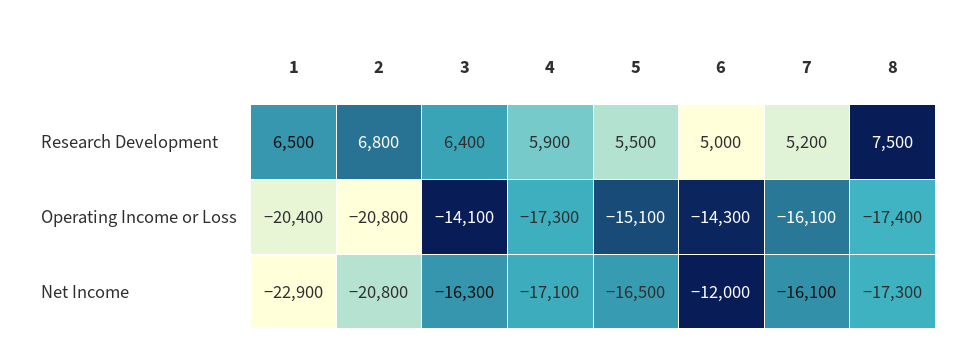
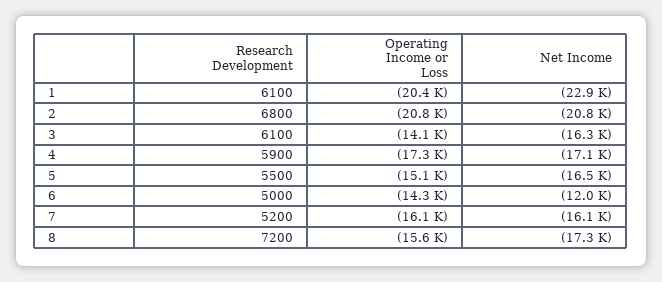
1, Research Development: 6500 -> 6100
3, Research Development: 6400 -> 6100
8, Research Development: 7500 -> 7200
8, Operating Income or Loss: -17400 -> -15600

